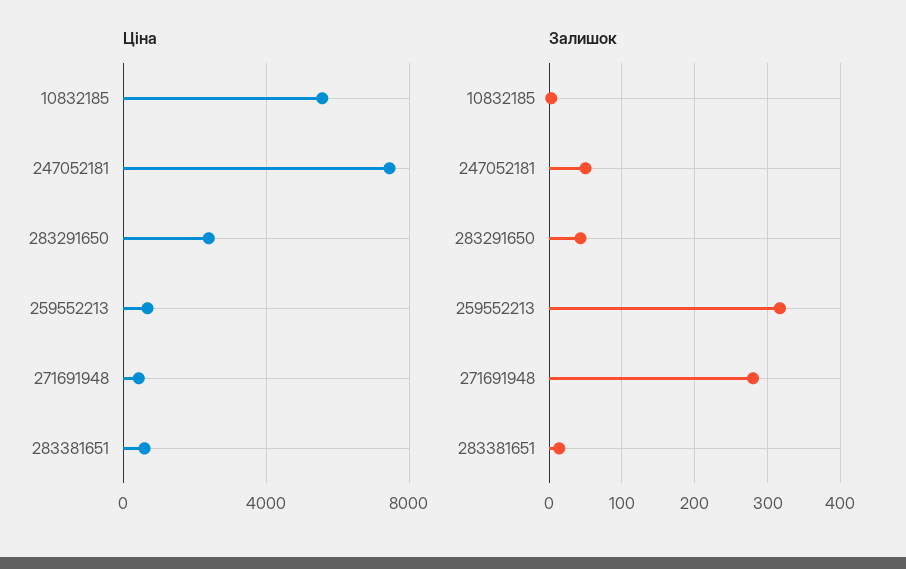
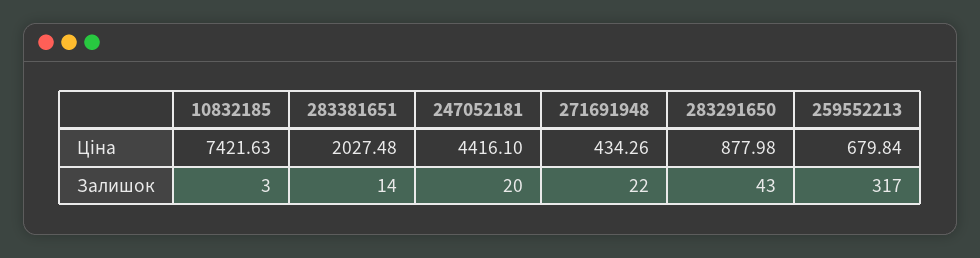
Ціна, 10832185: 5500 -> 7421.63
Ціна, 247052181: 7500 -> 4416.1
Ціна, 283291650: 2500 -> 877.98
Ціна, 283381651: 500 -> 2027.48
Залишок, 247052181: 50 -> 20
Залишок, 271691948: 280 -> 22

